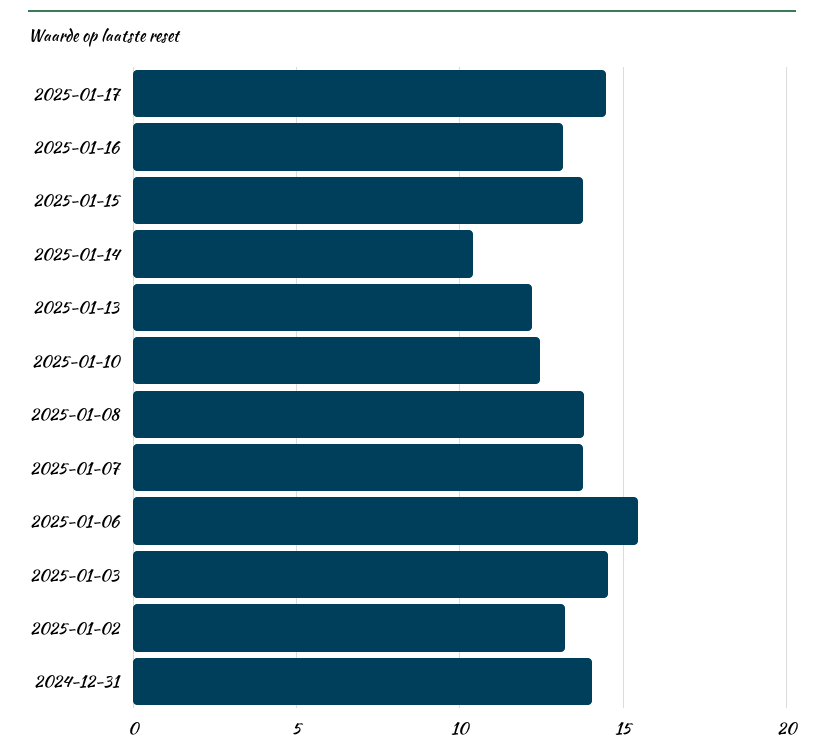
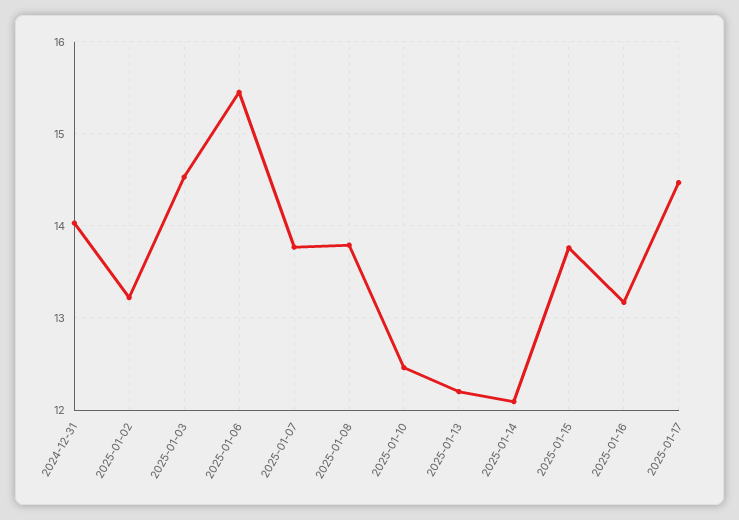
2025-01-14: 10.5 -> 12.1

